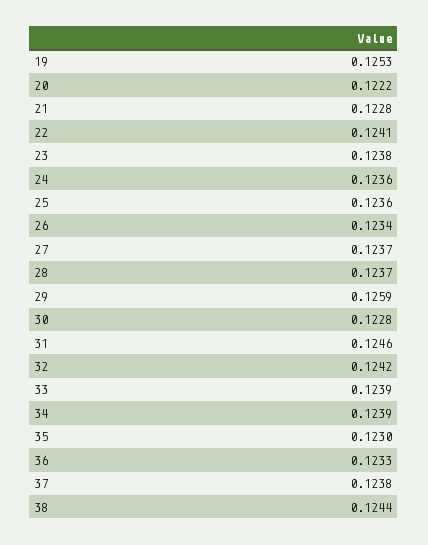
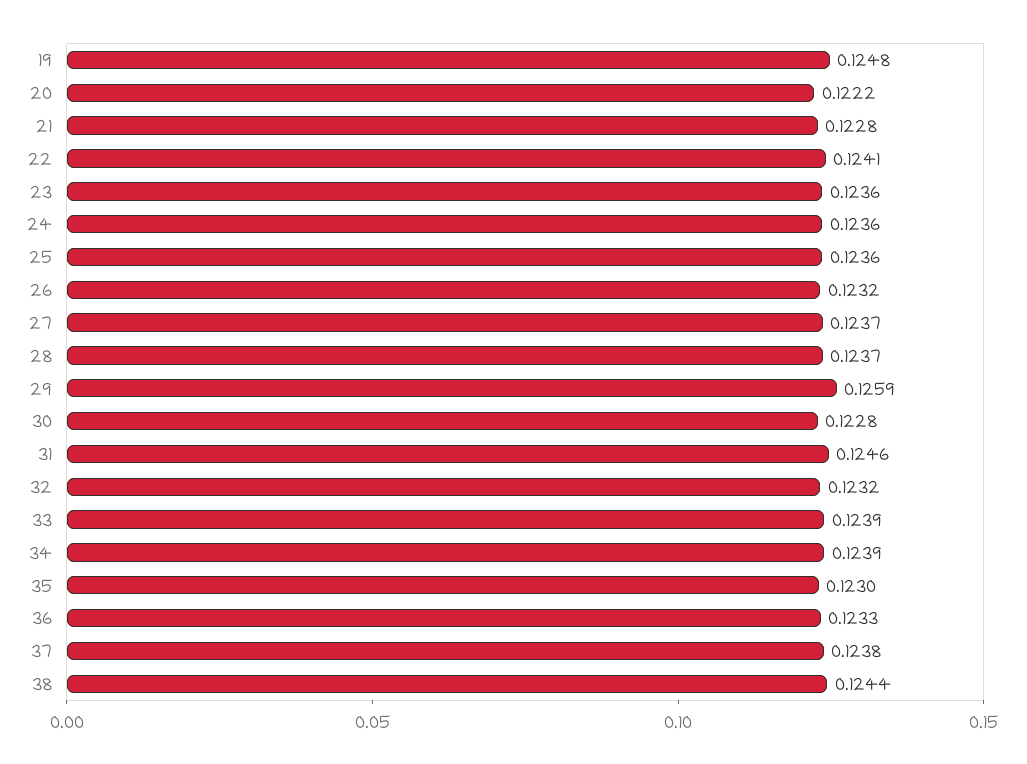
19: 0.1253 -> 0.1248
23: 0.1238 -> 0.1236
26: 0.1234 -> 0.1232
32: 0.1242 -> 0.1232

